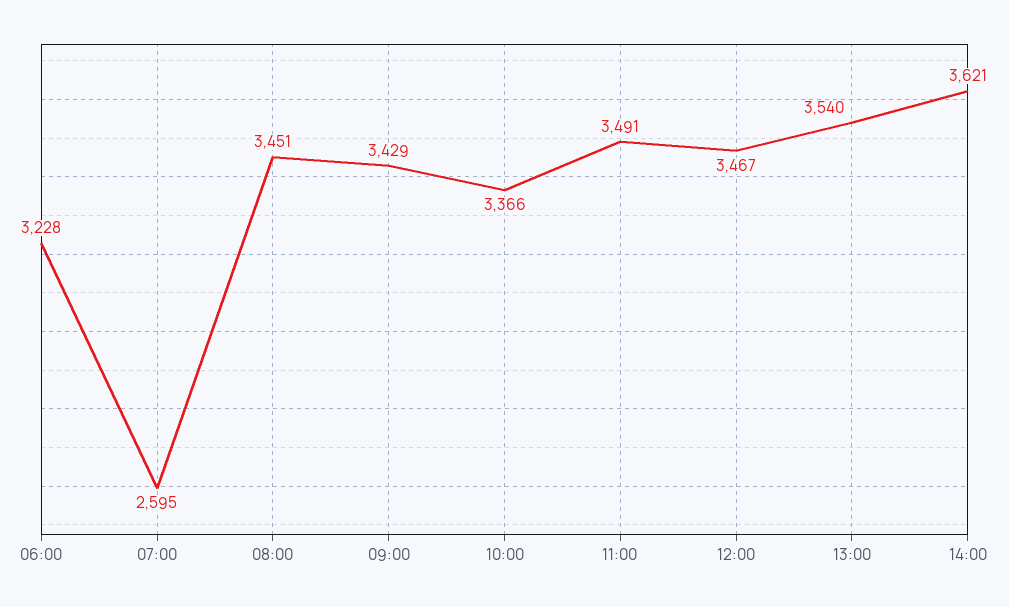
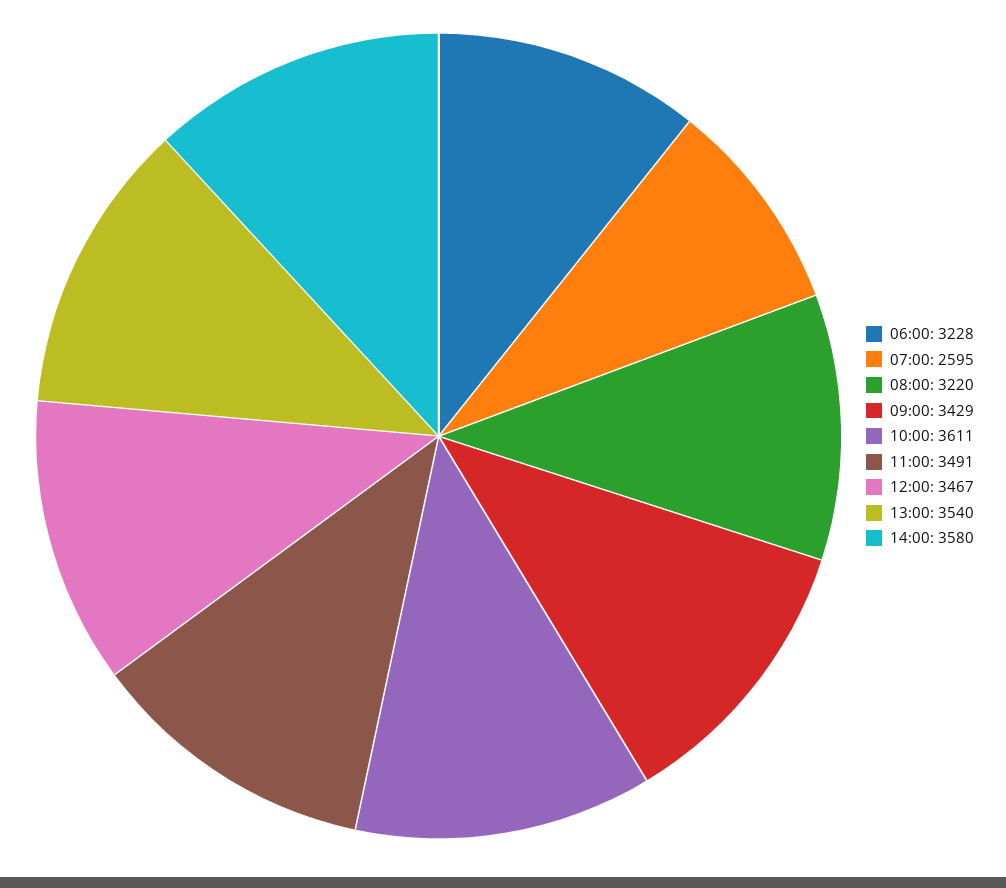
08:00: 3451 -> 3220
10:00: 3366 -> 3611
14:00: 3621 -> 3580

